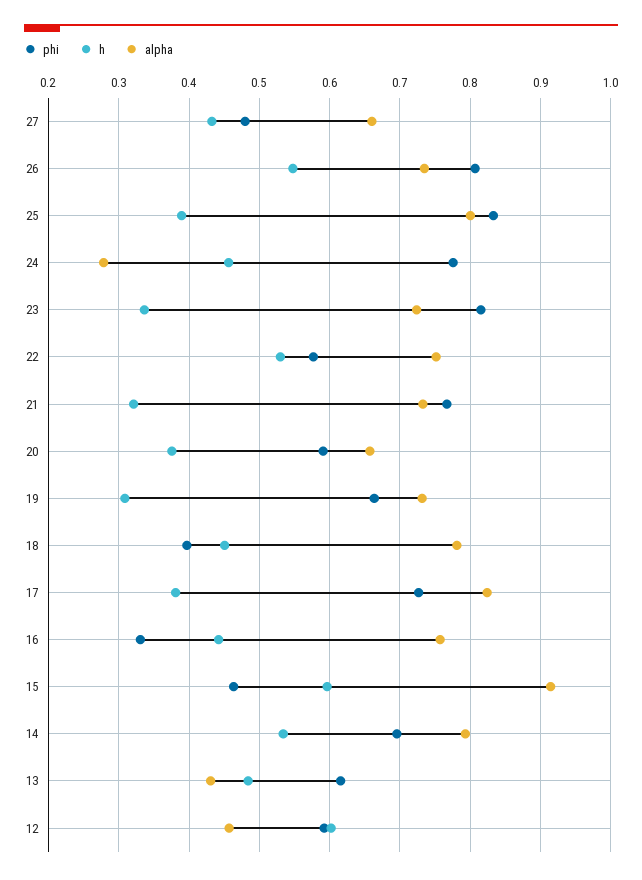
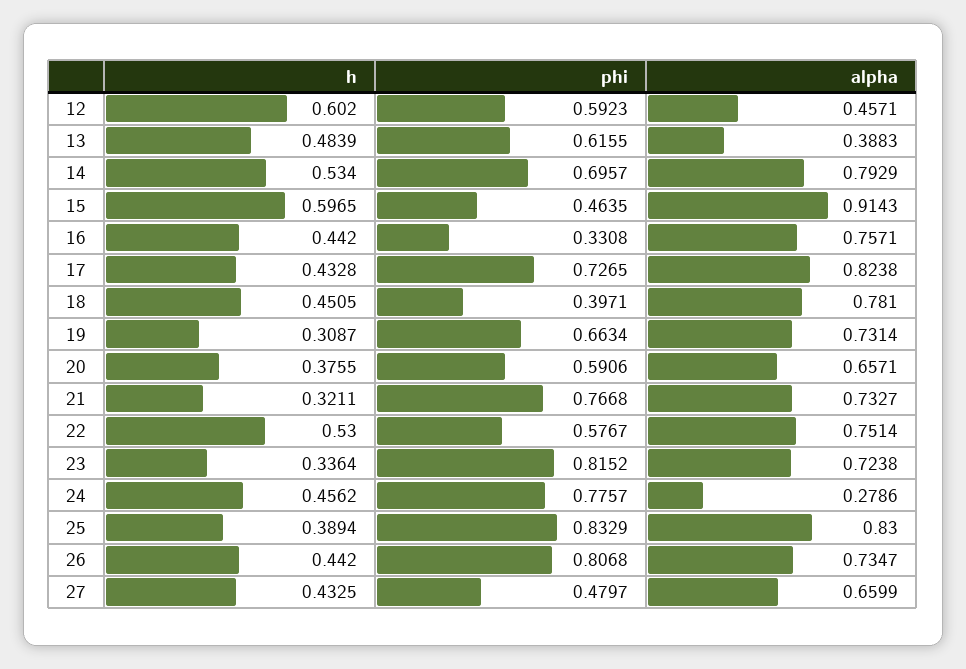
h, 26: 0.55 -> 0.442
alpha, 25: 0.8 -> 0.83
h, 17: 0.38 -> 0.4328
alpha, 13: 0.43 -> 0.3883

